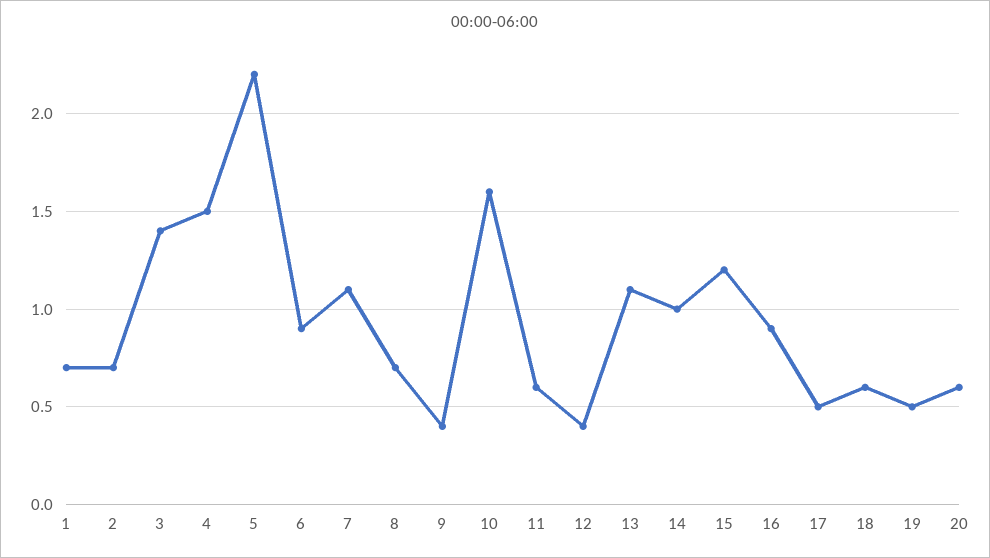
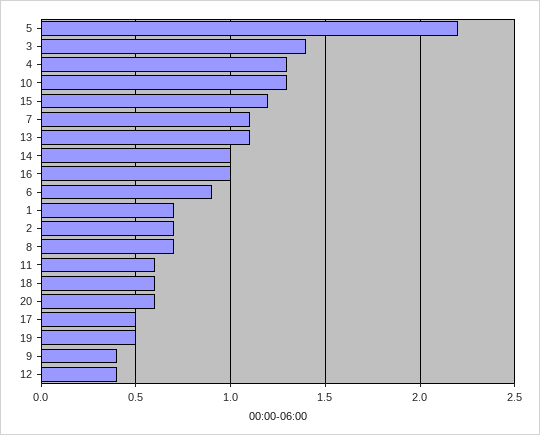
4: 1.5 -> 1.3
10: 1.6 -> 1.3
16: 0.9 -> 1

